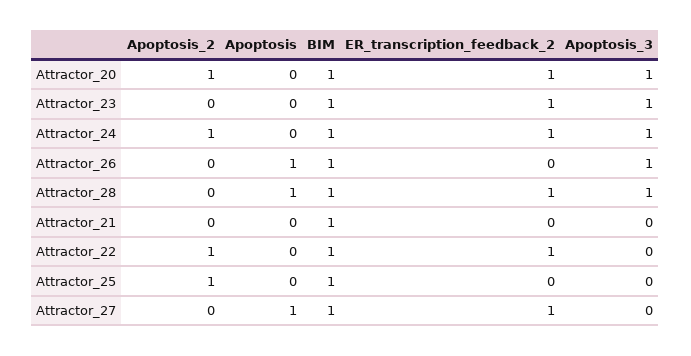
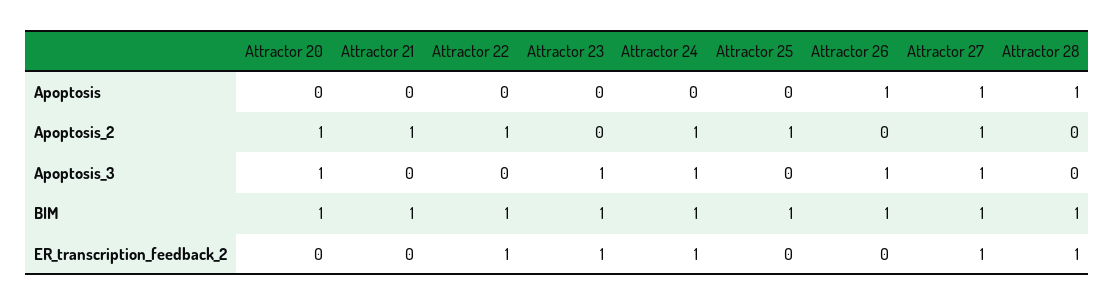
ER_transcription_feedback_2, Attractor_20: 1 -> 0
Apoptosis_3, Attractor_28: 1 -> 0
Apoptosis_2, Attractor_21: 0 -> 1
Apoptosis_2, Attractor_27: 0 -> 1
Apoptosis_3, Attractor_27: 0 -> 1

